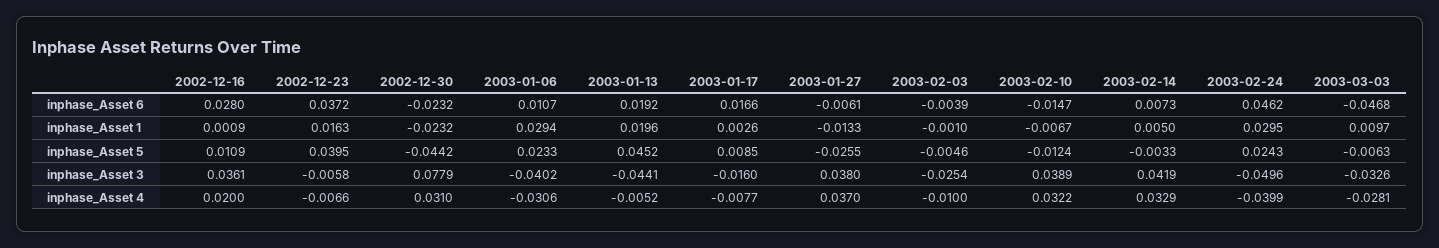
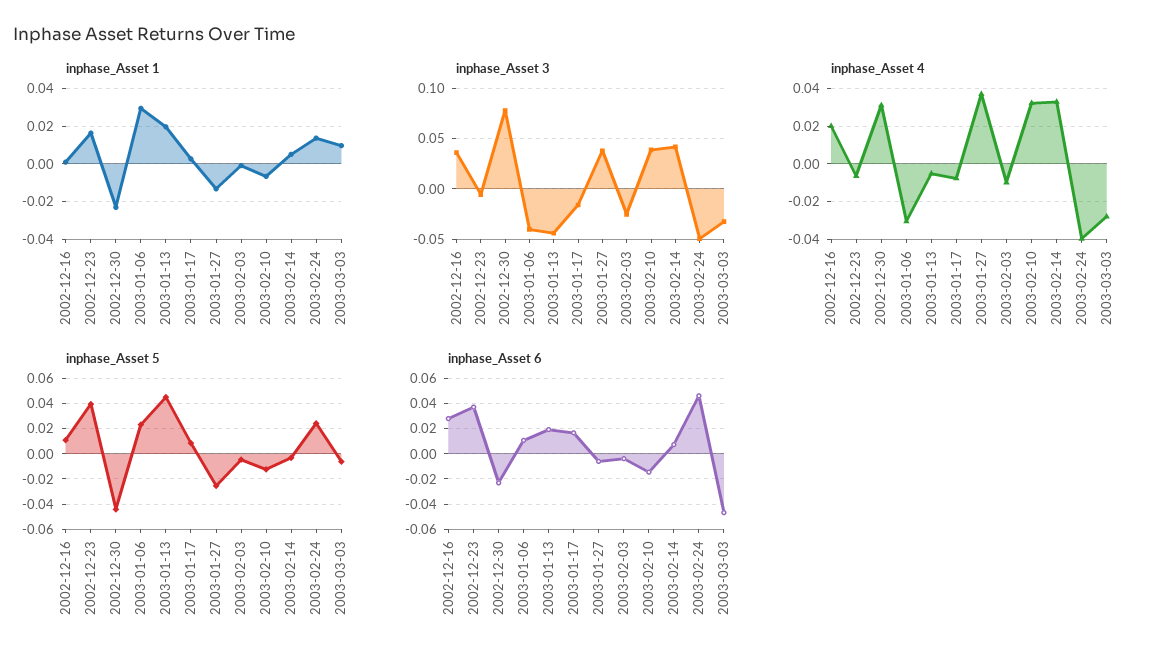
inphase_Asset 1, 2003-02-24: 0.0295 -> 0.015

